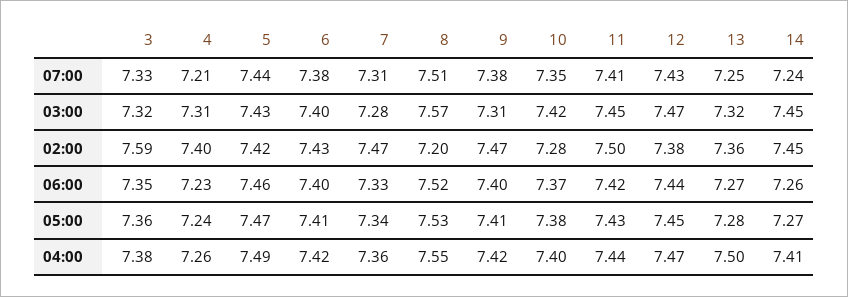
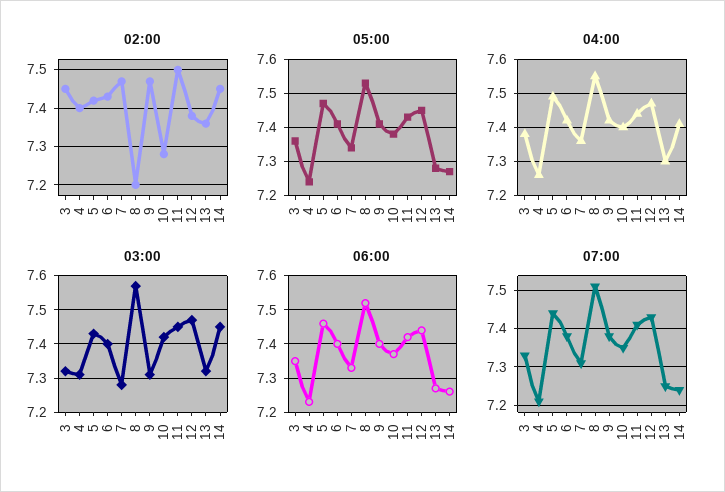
02:00, 3: 7.59 -> 7.45
04:00, 13: 7.5 -> 7.3

